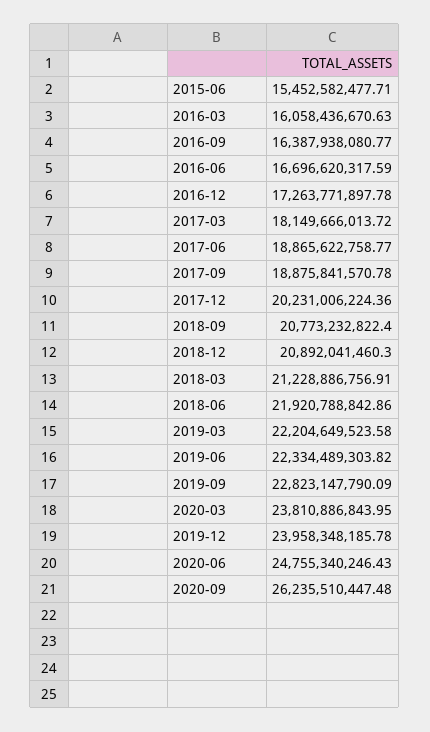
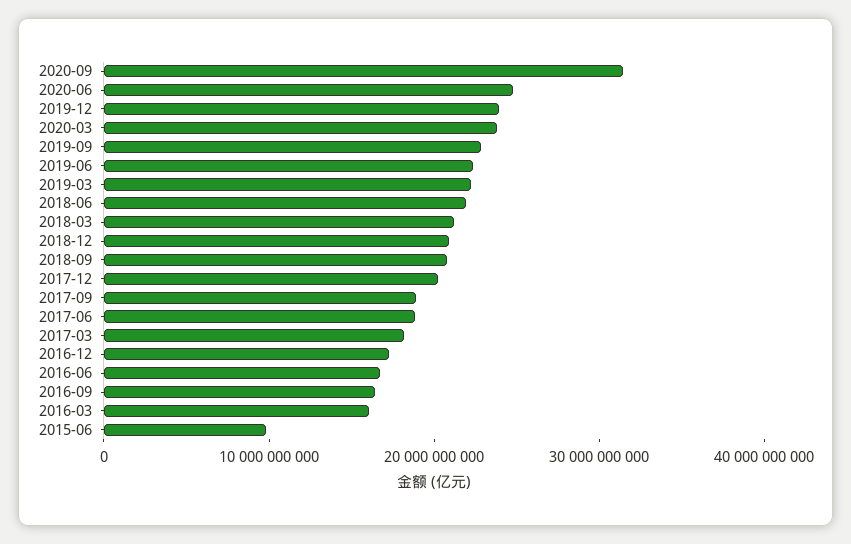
2015-06: 15452582477.71 -> 10000000000
2020-09: 26235510447.48 -> 32000000000

